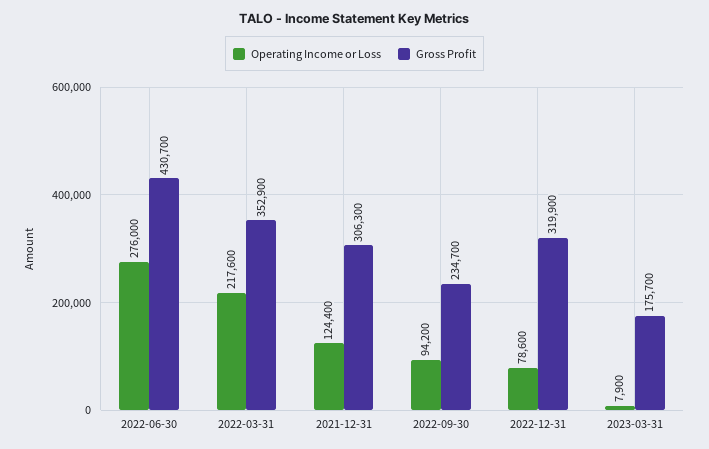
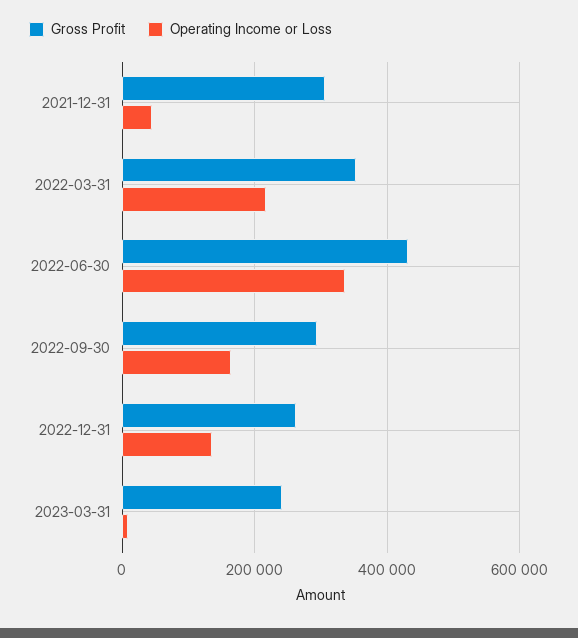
Operating Income or Loss, 2022-06-30: 276000 -> 340000
Operating Income or Loss, 2021-12-31: 124400 -> 40000
Operating Income or Loss, 2022-09-30: 94200 -> 160000
Gross Profit, 2022-09-30: 234700 -> 300000
Operating Income or Loss, 2022-12-31: 78600 -> 140000
Gross Profit, 2022-12-31: 319900 -> 260000
Gross Profit, 2023-03-31: 175700 -> 240000

